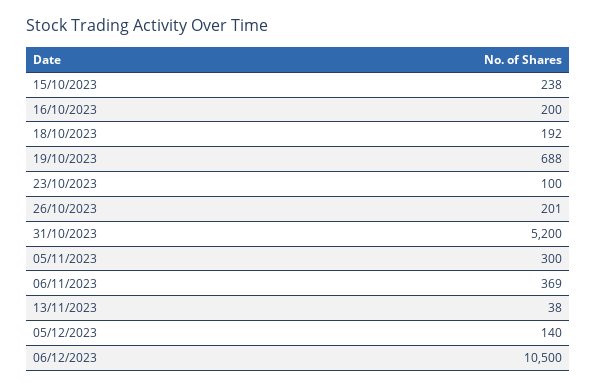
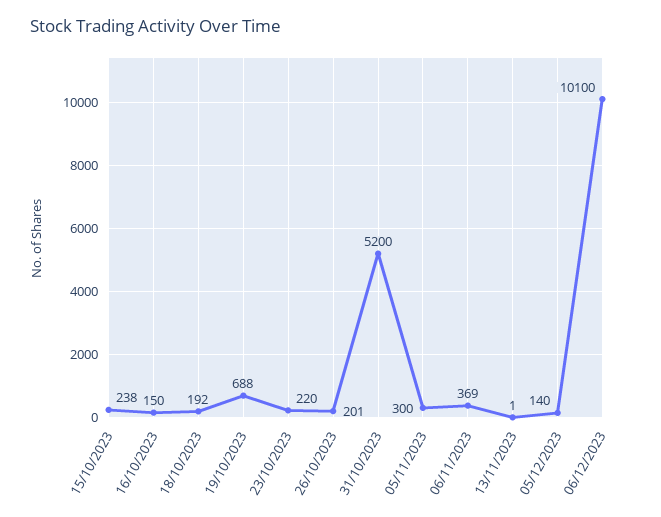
16/10/2023: 200 -> 150
23/10/2023: 100 -> 220
13/11/2023: 38 -> 1
06/12/2023: 10500 -> 10100

